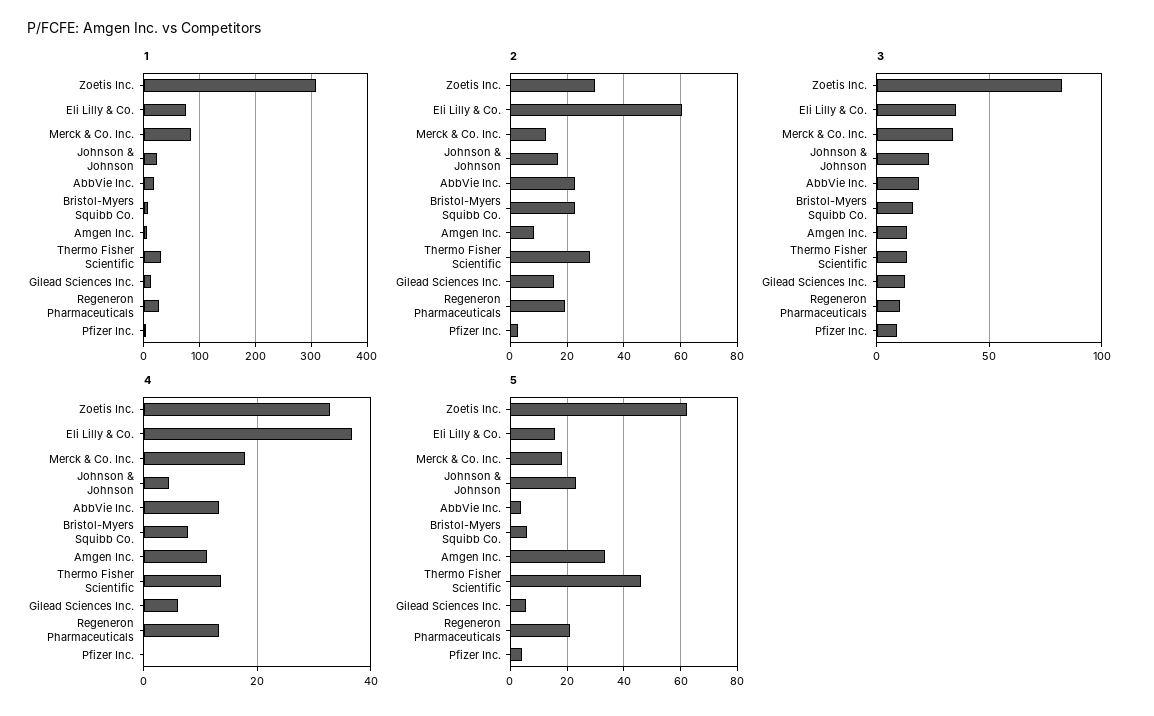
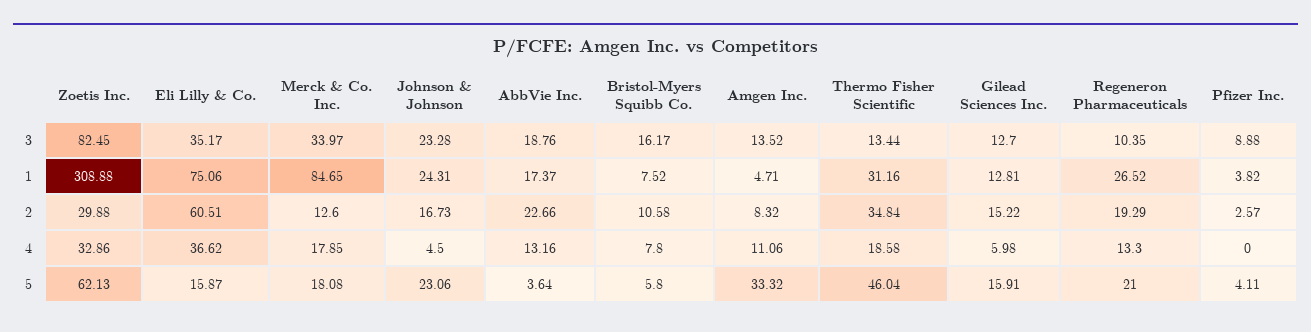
2, Bristol-Myers Squibb Co.: 22.5 -> 10.58
2, Thermo Fisher Scientific: 27.5 -> 34.84
4, Thermo Fisher Scientific: 14 -> 18.58
5, Gilead Sciences Inc.: 5 -> 15.91

